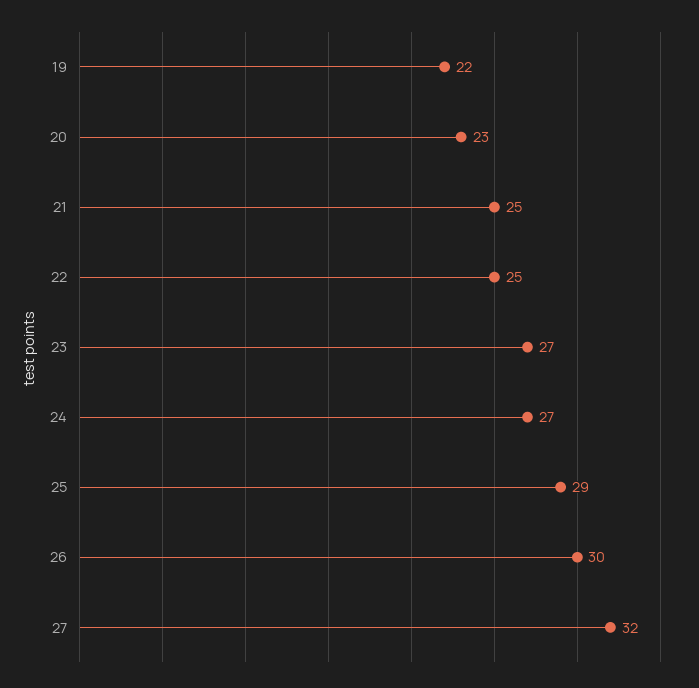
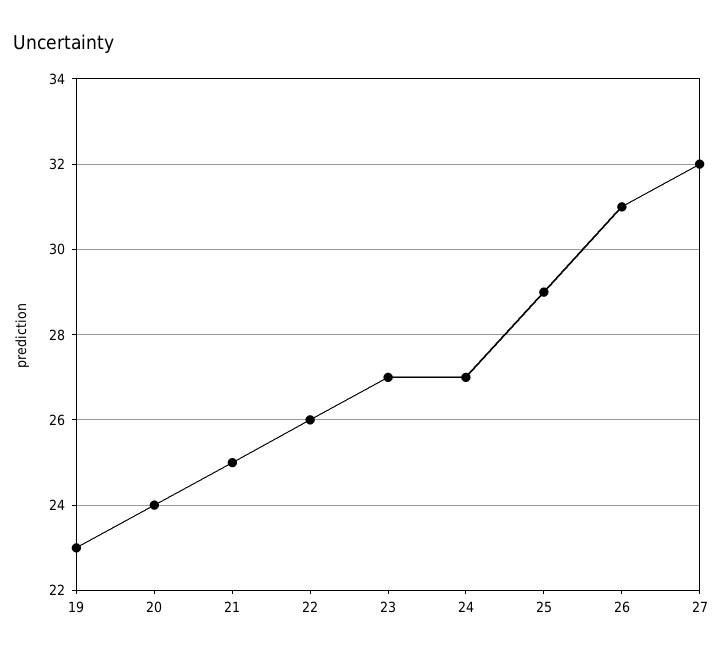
19: 22 -> 23
20: 23 -> 24
22: 25 -> 26
26: 30 -> 31

